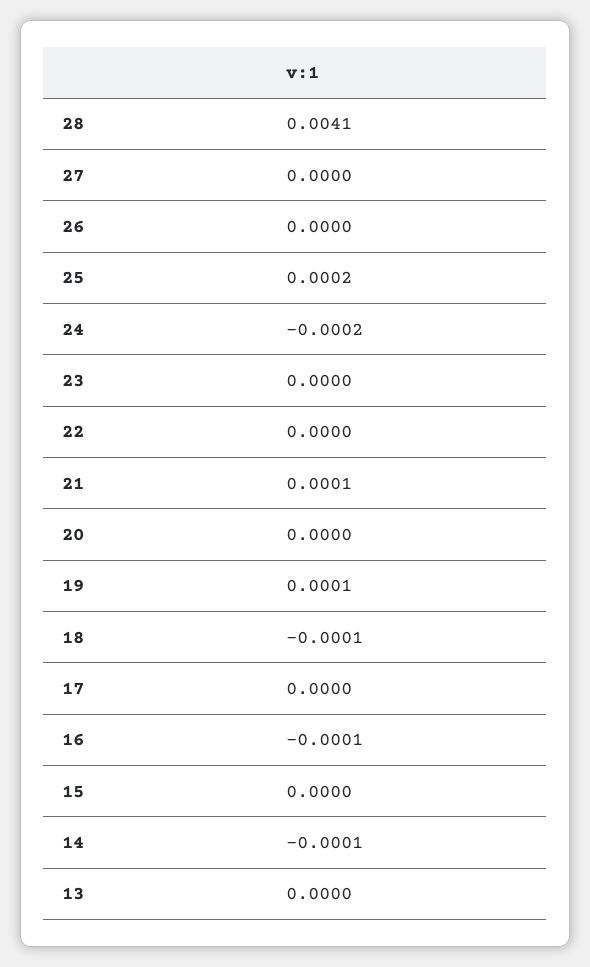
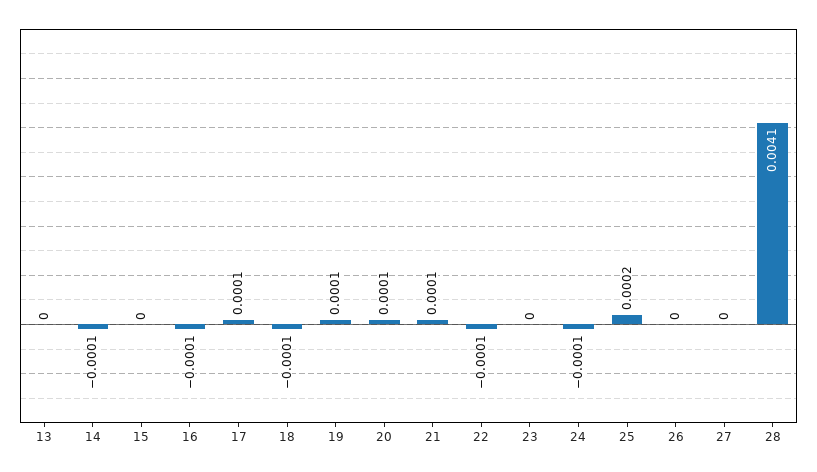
24: -0.0002 -> -0.0001
22: 0 -> -0.0001
20: 0 -> 0.0001
17: 0 -> 0.0001

